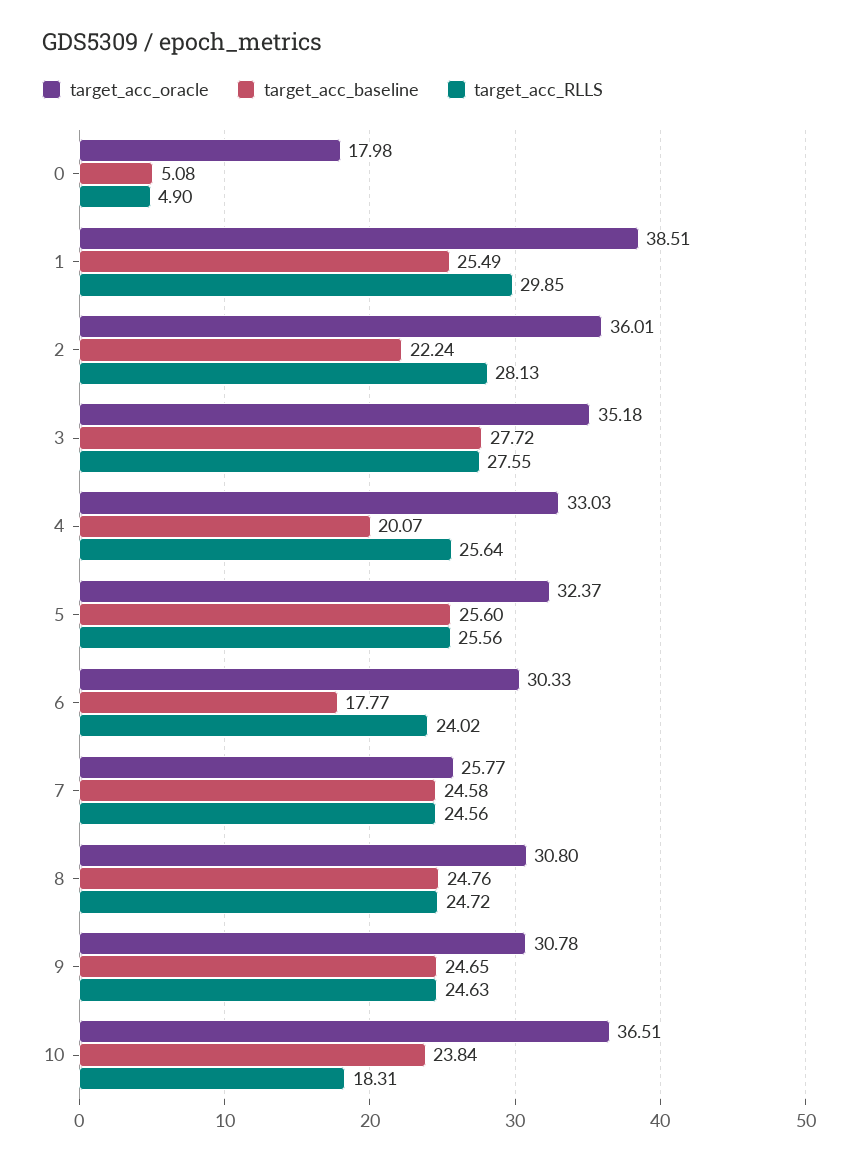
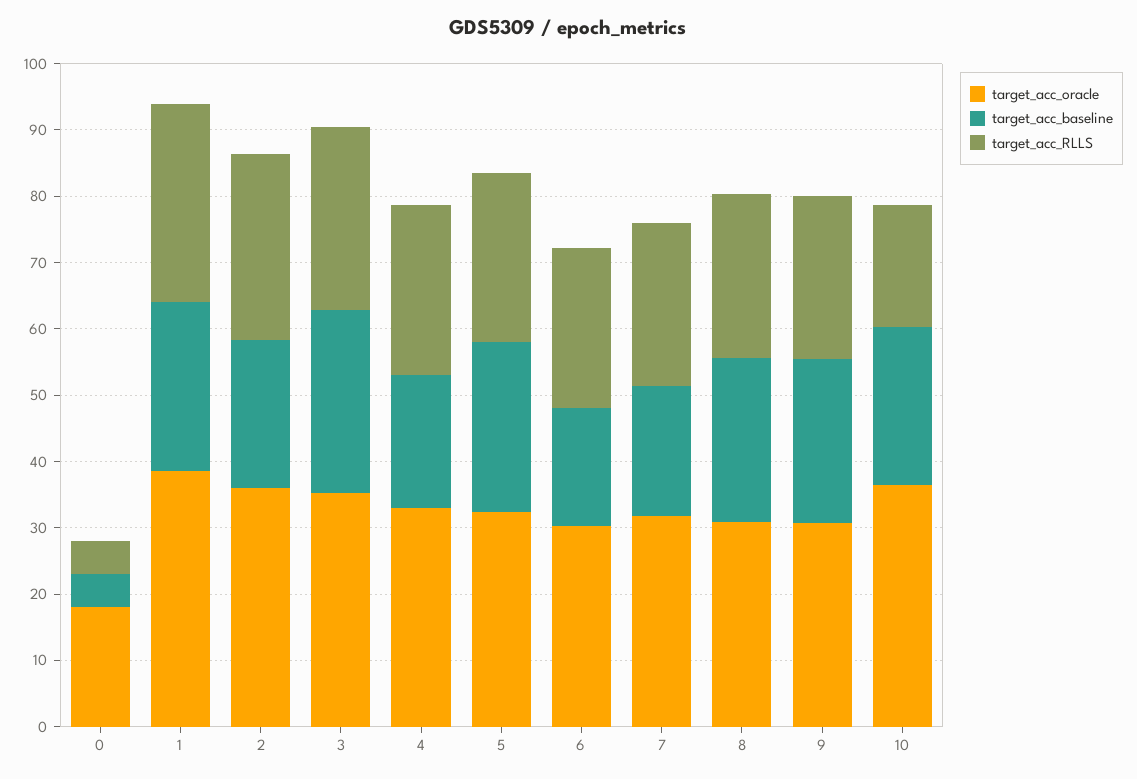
target_acc_oracle, 7: 25.77 -> 32
target_acc_baseline, 7: 24.58 -> 20

